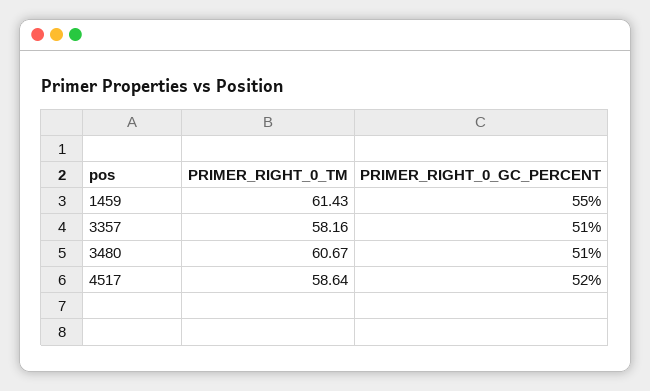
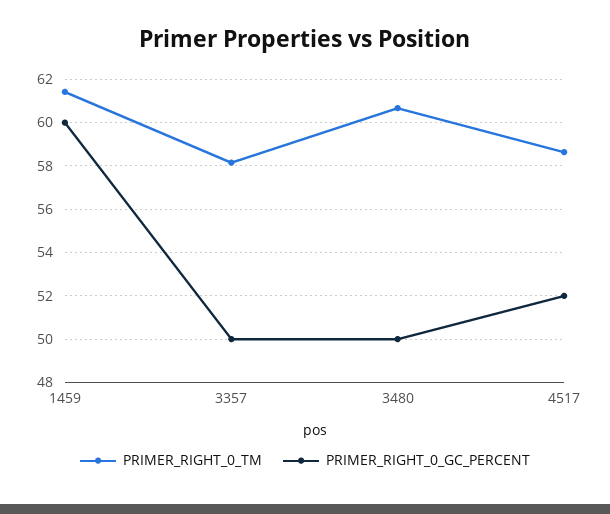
PRIMER_RIGHT_0_GC_PERCENT, 1459: 55 -> 60
PRIMER_RIGHT_0_GC_PERCENT, 3357: 51 -> 50
PRIMER_RIGHT_0_GC_PERCENT, 3480: 51 -> 50

